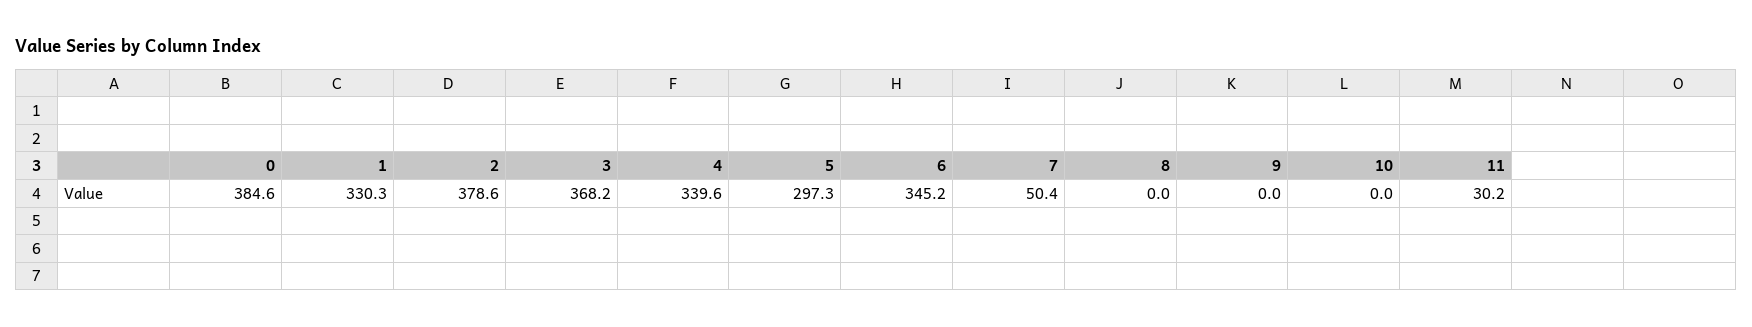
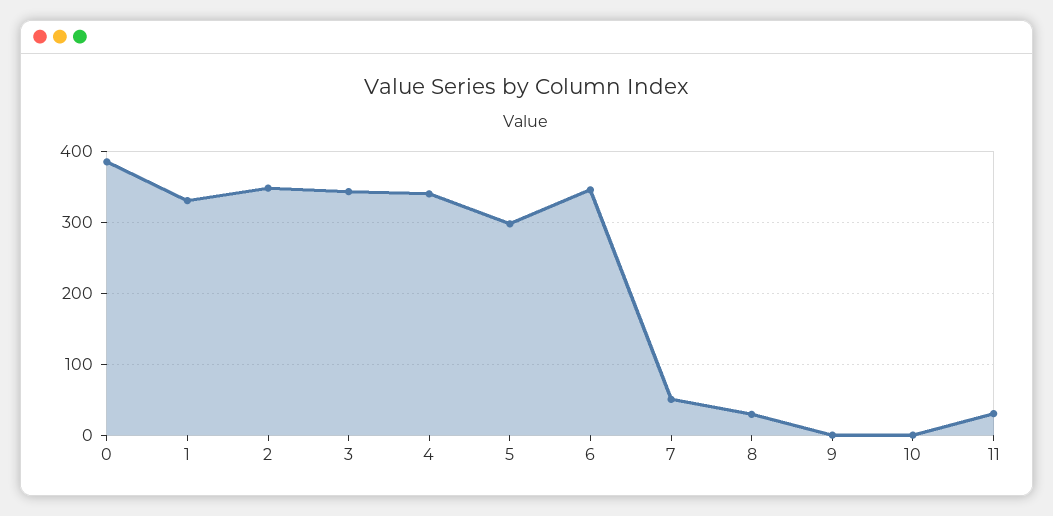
2: 378.6 -> 350
3: 368.2 -> 340
8: 0 -> 30

